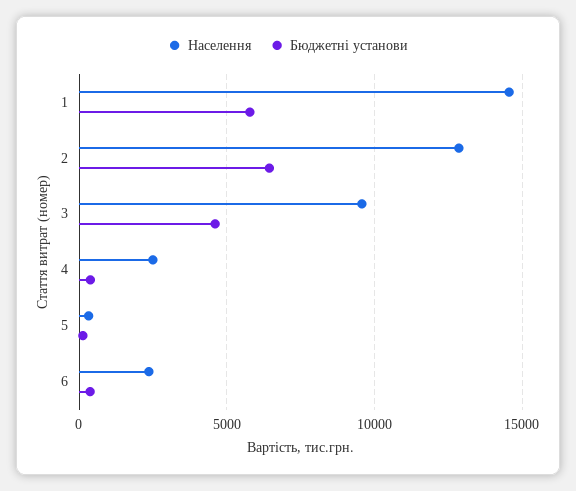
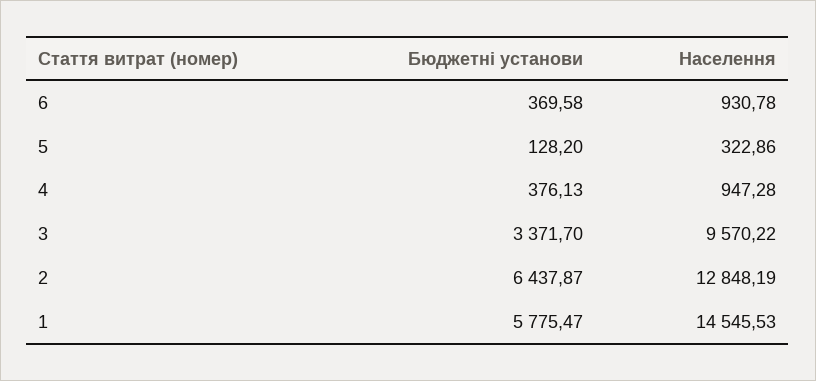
Бюджетні установи, 3: 4500 -> 3371.7
Населення, 4: 2500 -> 947.28
Населення, 6: 2500 -> 930.78

